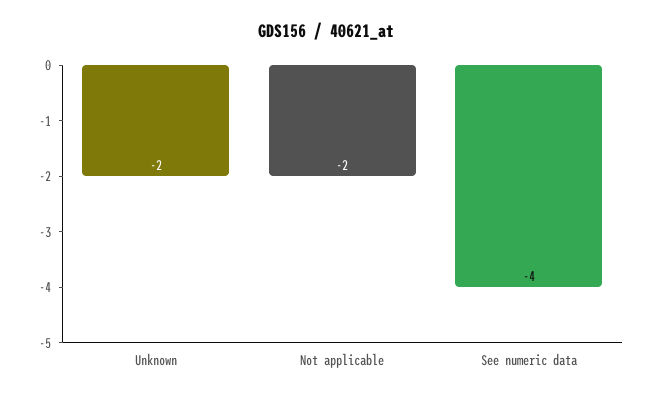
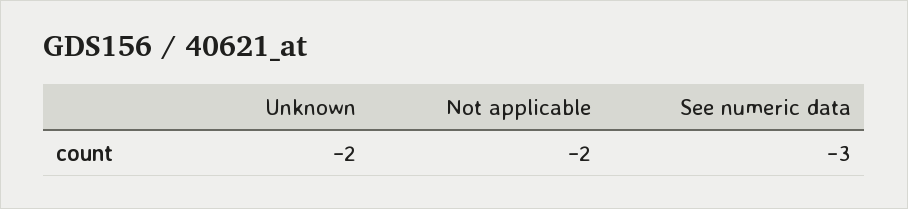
See numeric data: -4 -> -3

